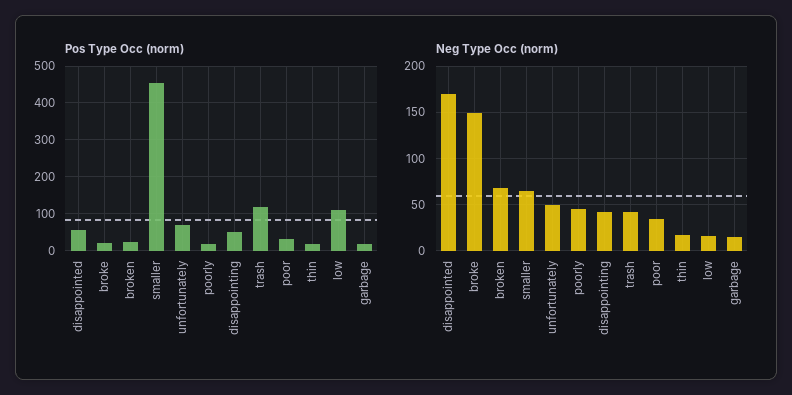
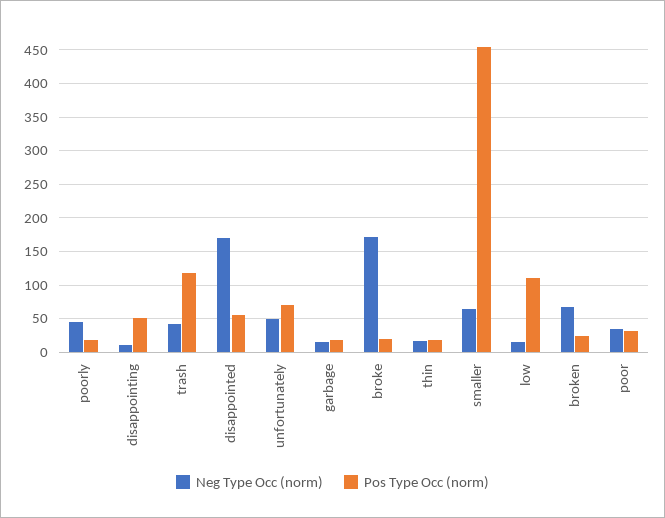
Neg Type Occ (norm), broke: 150 -> 170
Neg Type Occ (norm), disappointing: 40 -> 10

